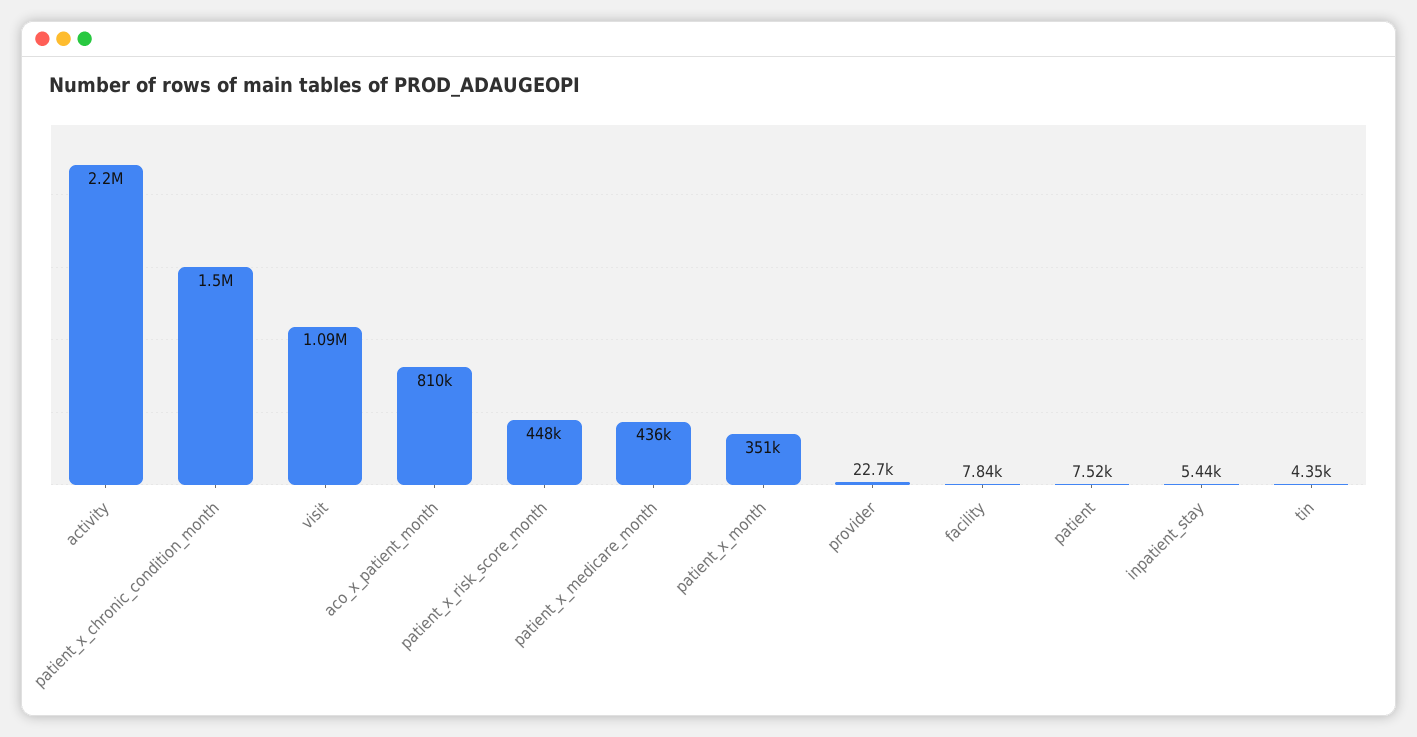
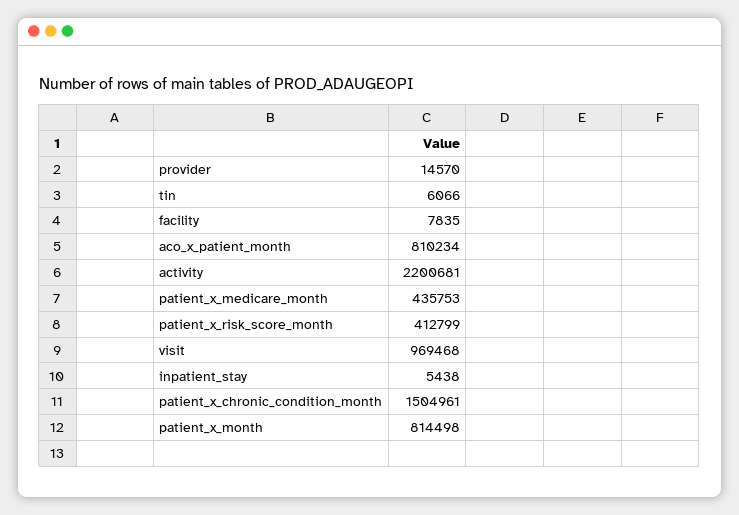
visit: 1090000 -> 969468
patient_x_risk_score_month: 448000 -> 412799
patient_x_month: 351000 -> 814498
provider: 22700 -> 14570
patient: 7520 -> none
tin: 4350 -> 6066

